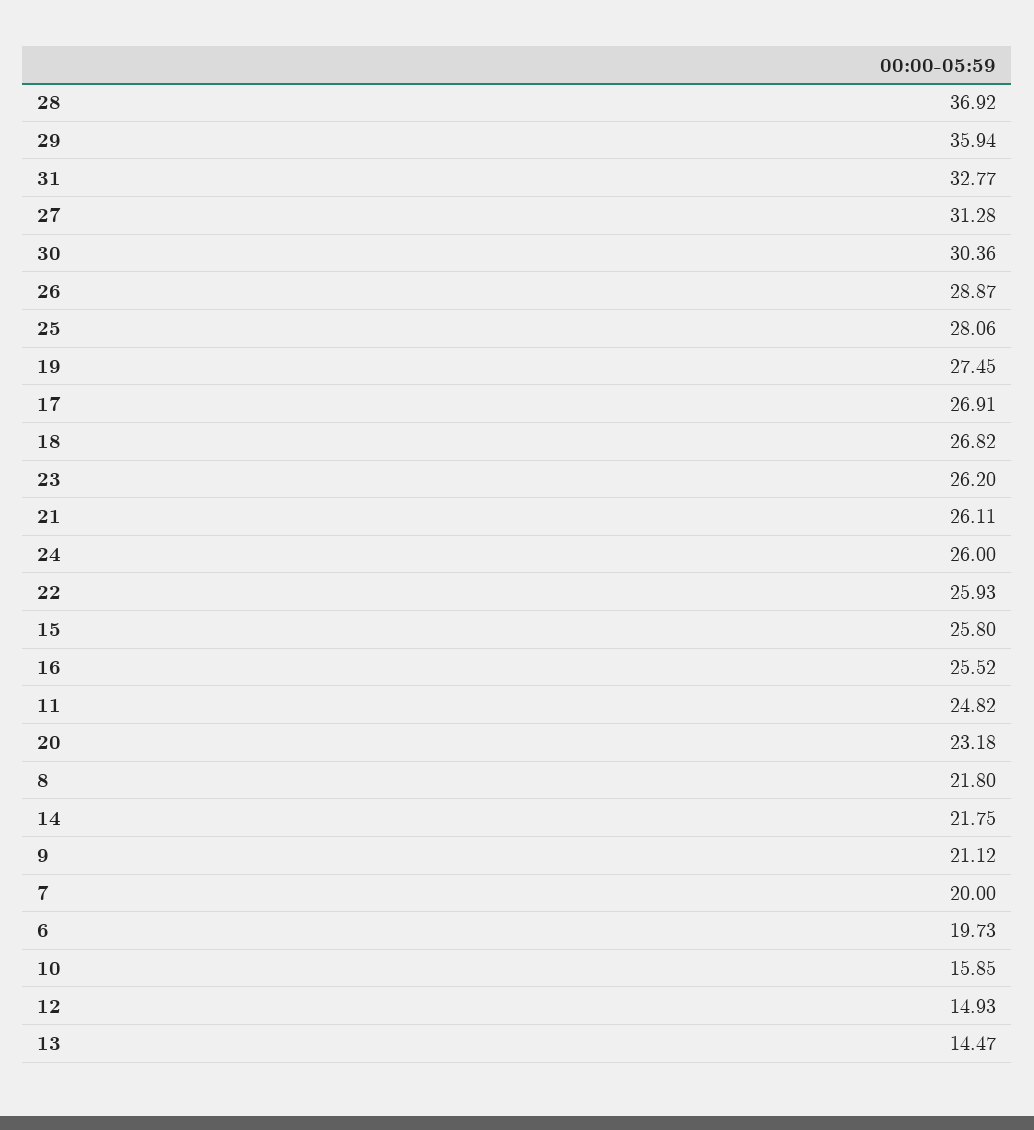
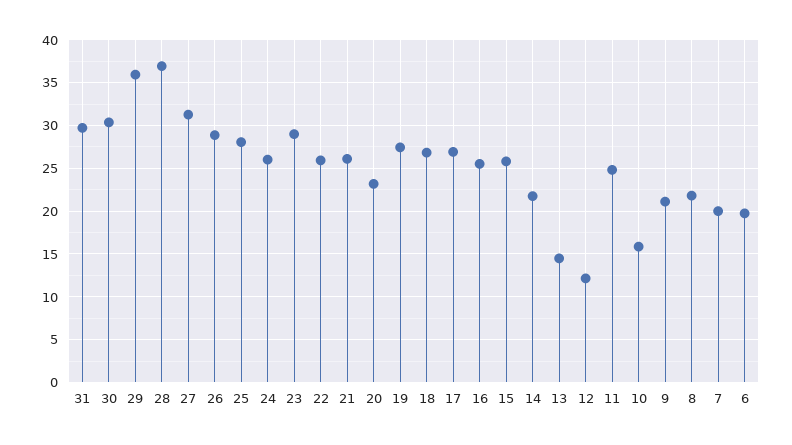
31: 32.77 -> 30
23: 26.2 -> 29
12: 14.93 -> 12

